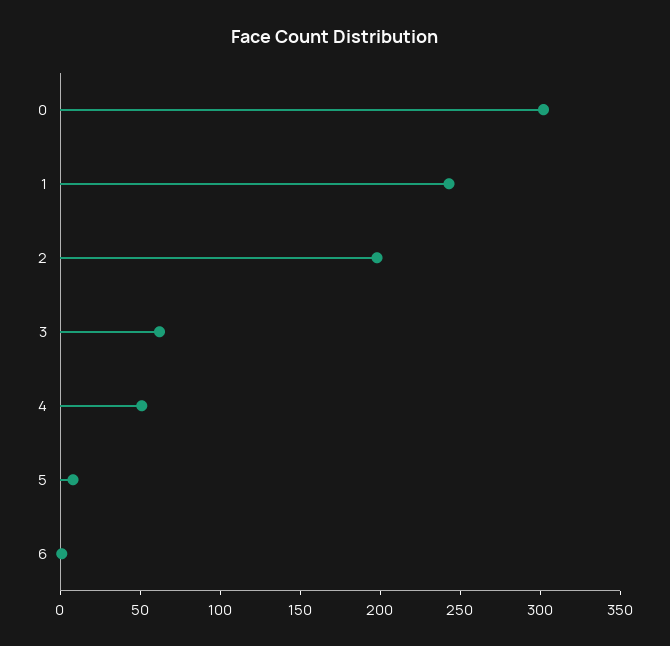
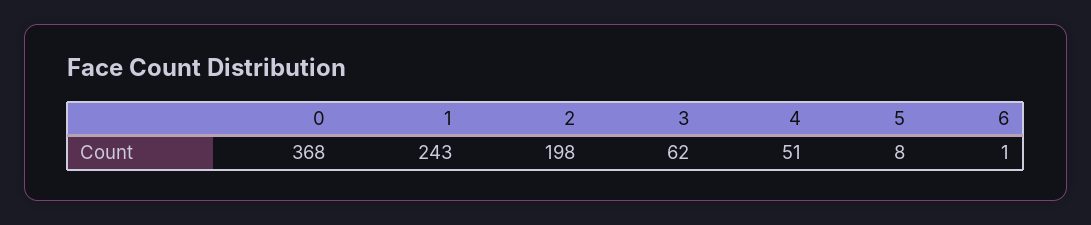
0: 300 -> 368

